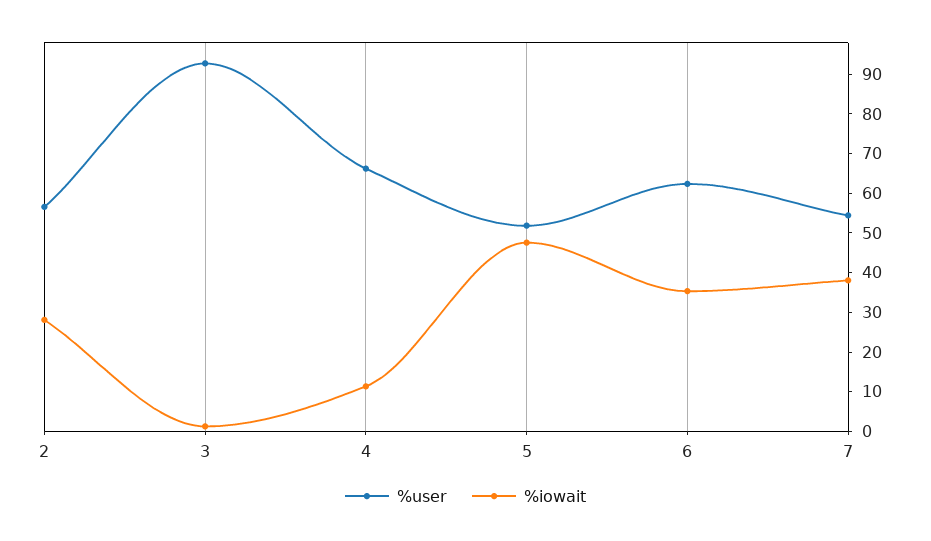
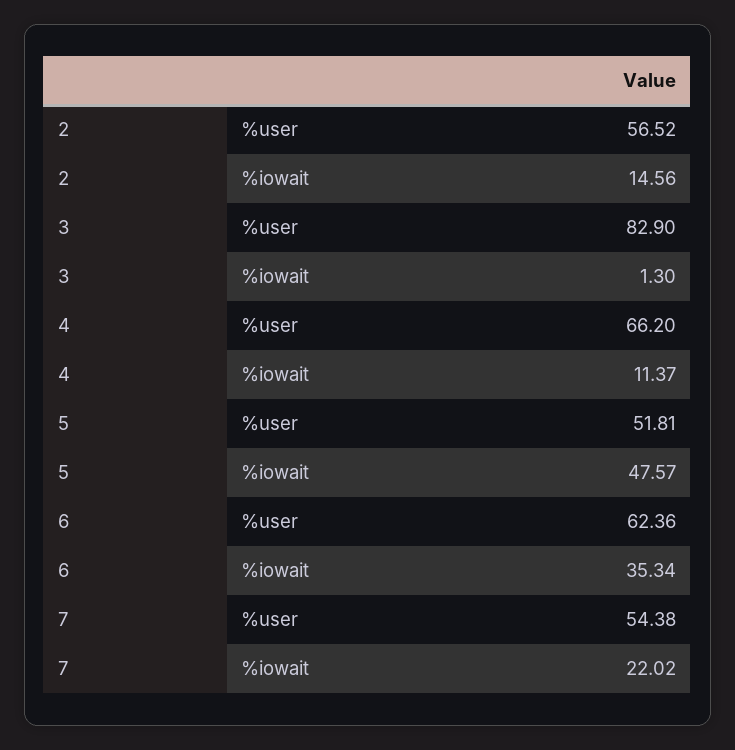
%iowait, 2: 27.5 -> 14.56
%user, 3: 92.5 -> 82.9
%iowait, 7: 37.5 -> 22.02

